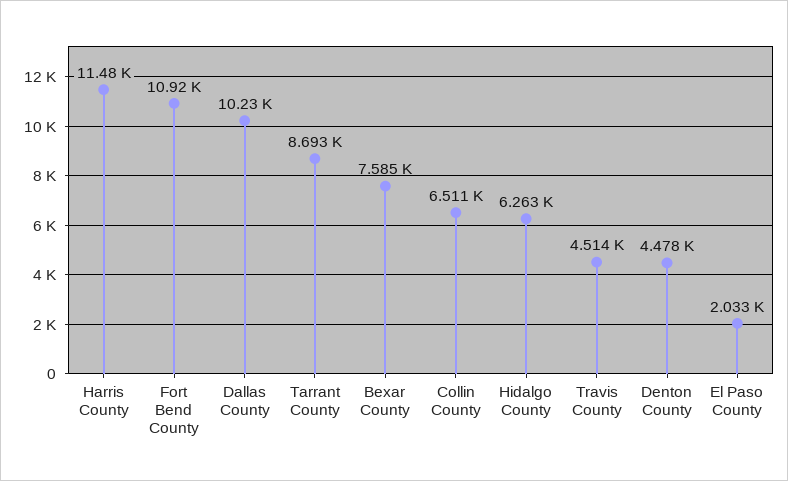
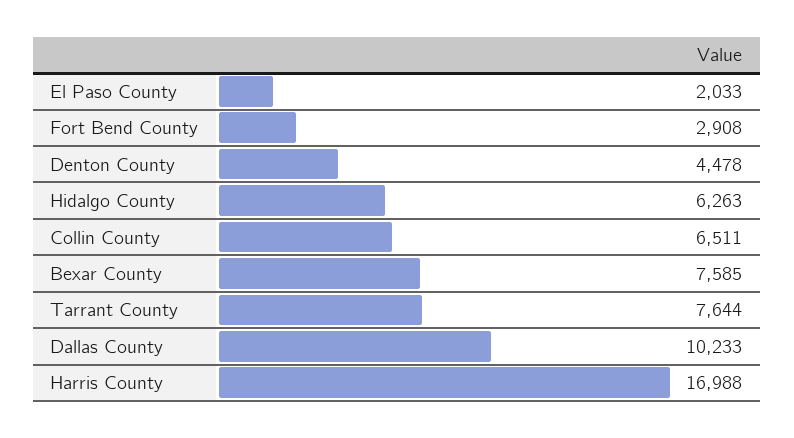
Harris County: 11480 -> 16988
Fort Bend County: 10920 -> 2908
Tarrant County: 8693 -> 7644
Travis County: 4514 -> none

